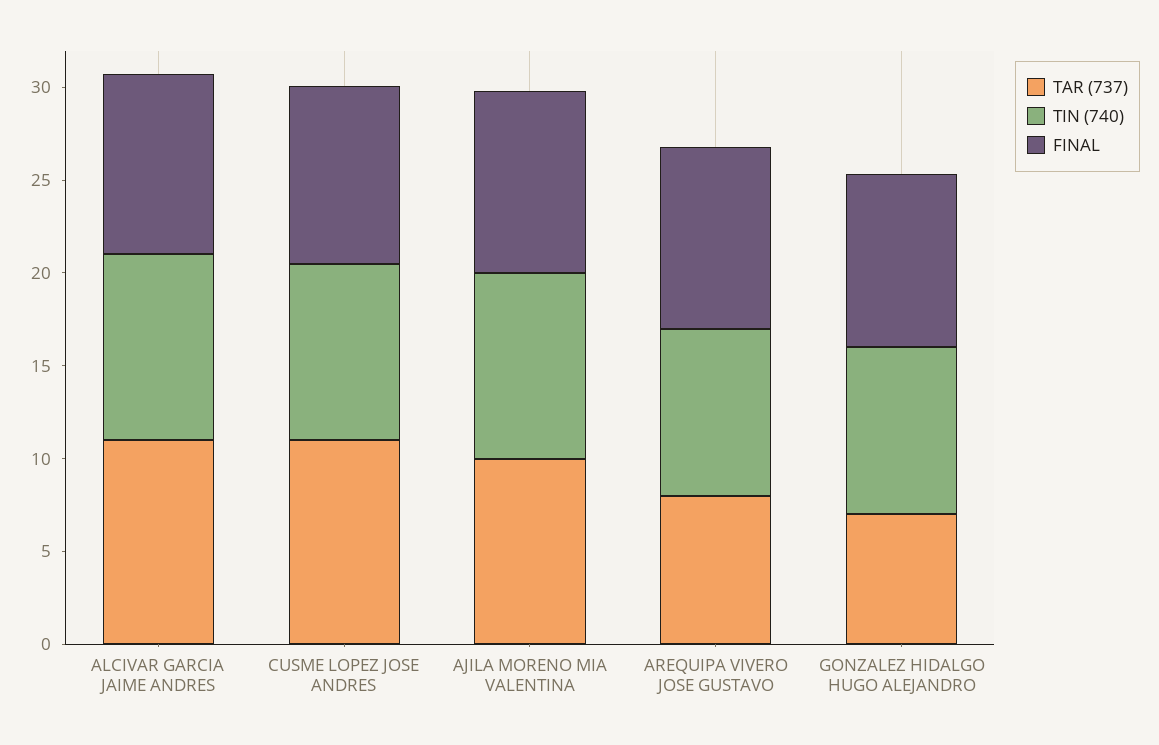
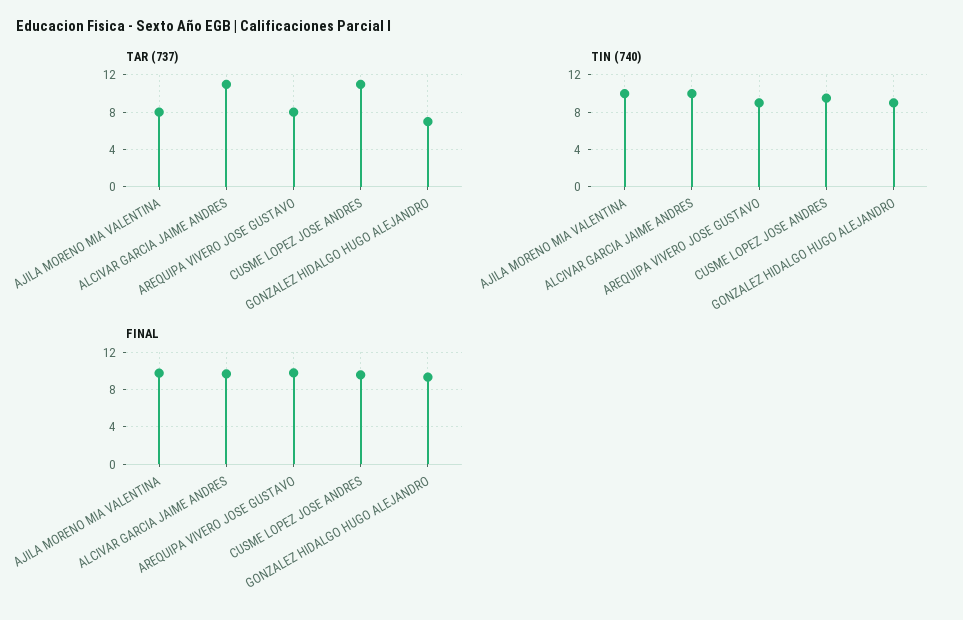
TAR (737), AJILA MORENO MIA VALENTINA: 10 -> 8

